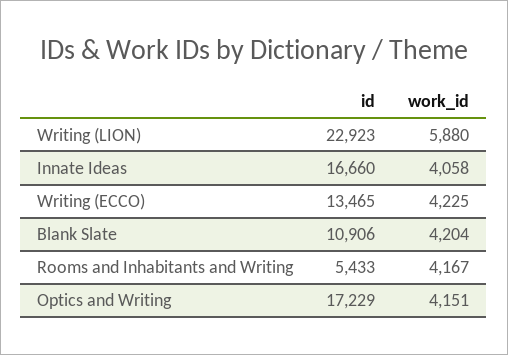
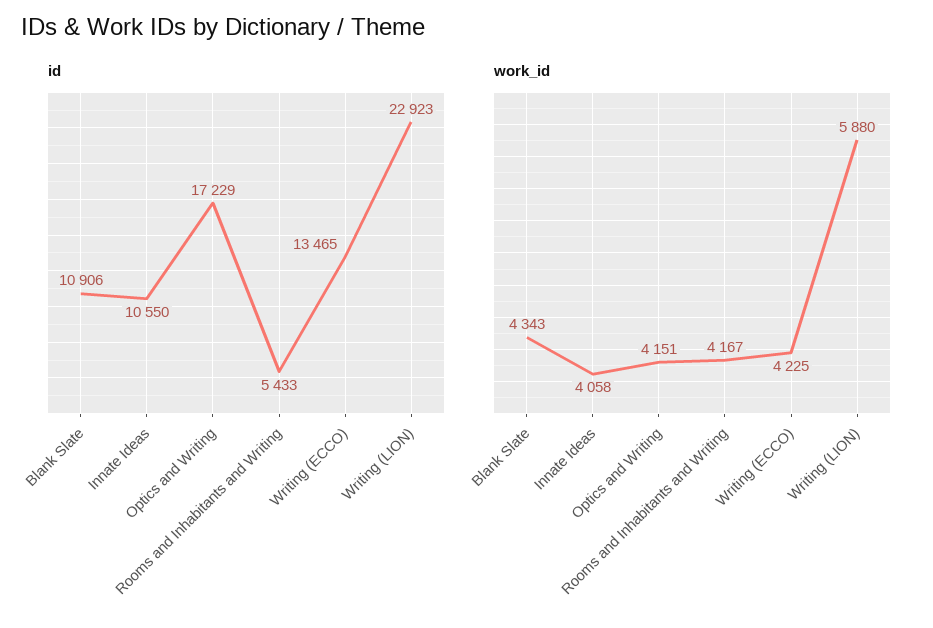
id, Innate Ideas: 16660 -> 10550
work_id, Blank Slate: 4204 -> 4343

